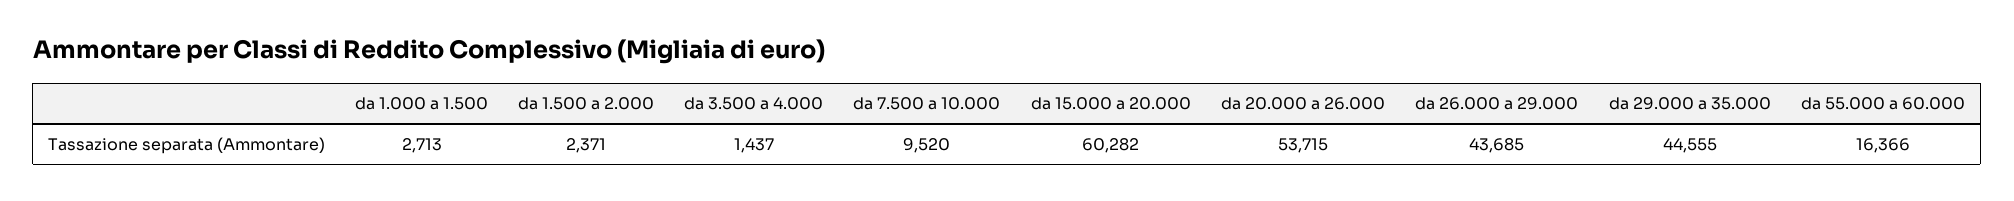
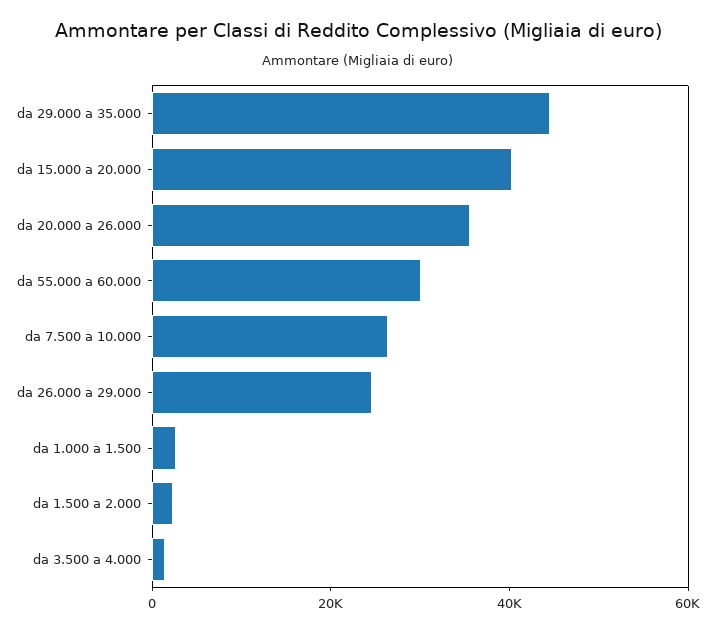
da 7.500 a 10.000: 9520 -> 25000
da 15.000 a 20.000: 60282 -> 40000
da 20.000 a 26.000: 53715 -> 35000
da 26.000 a 29.000: 43685 -> 25000
da 55.000 a 60.000: 16366 -> 30000

